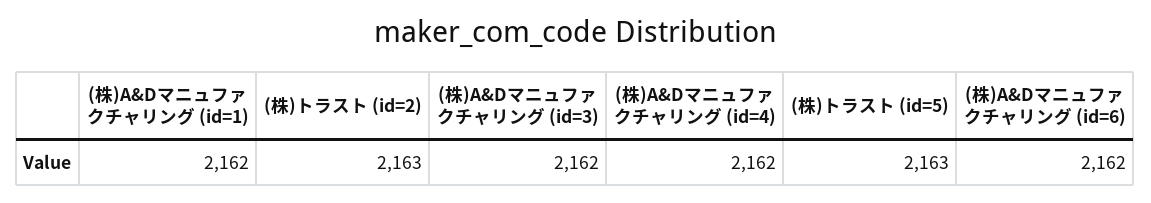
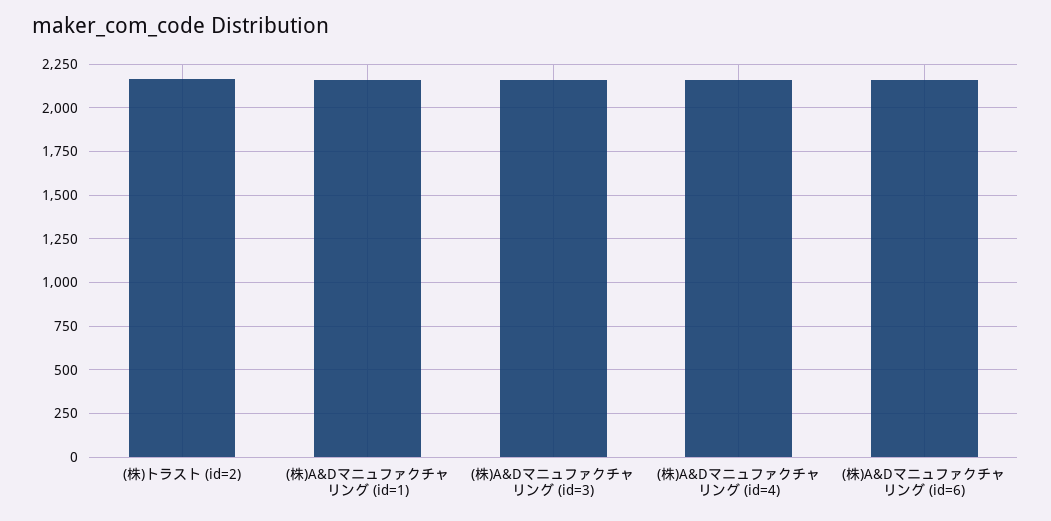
(株)トラスト (id=5): 2163 -> none

